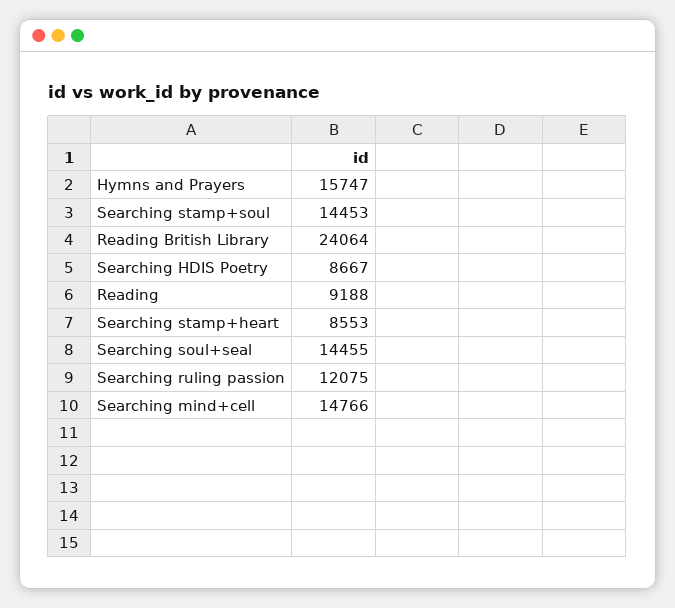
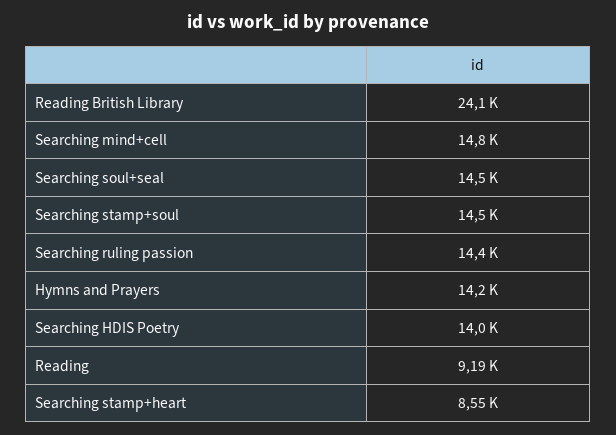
Hymns and Prayers: 15747 -> 14200
Searching HDIS Poetry: 8667 -> 14000
Searching ruling passion: 12075 -> 14400

